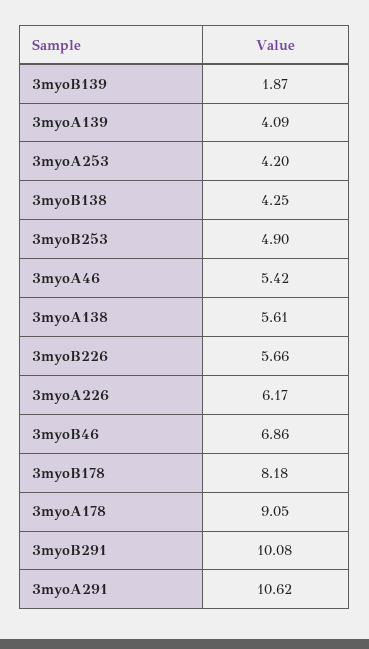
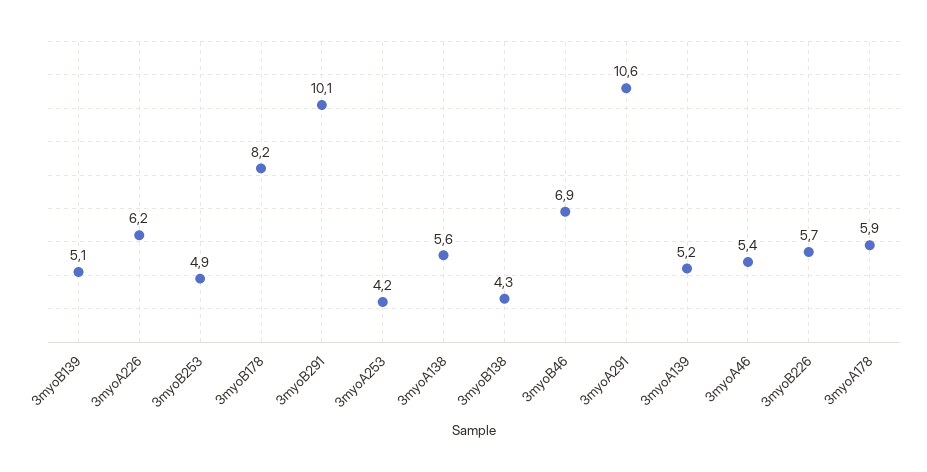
3myoB139: 1.87 -> 5.1
3myoA139: 4.09 -> 5.2
3myoA178: 9.05 -> 5.9

